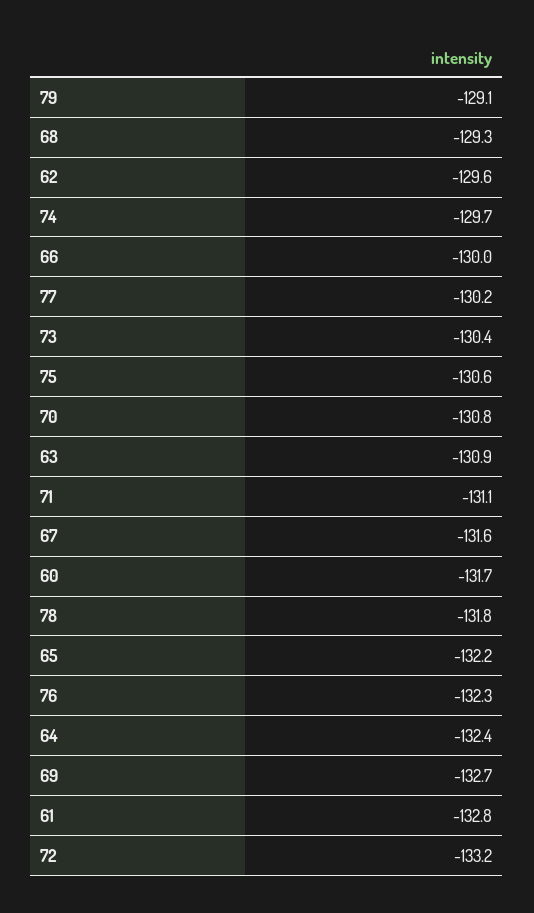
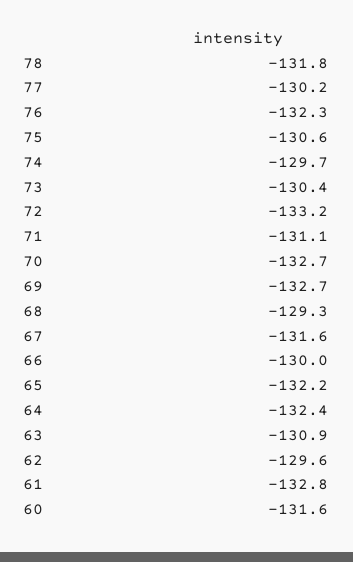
79: -129.1 -> none
70: -130.8 -> -132.7
60: -131.7 -> -131.6

